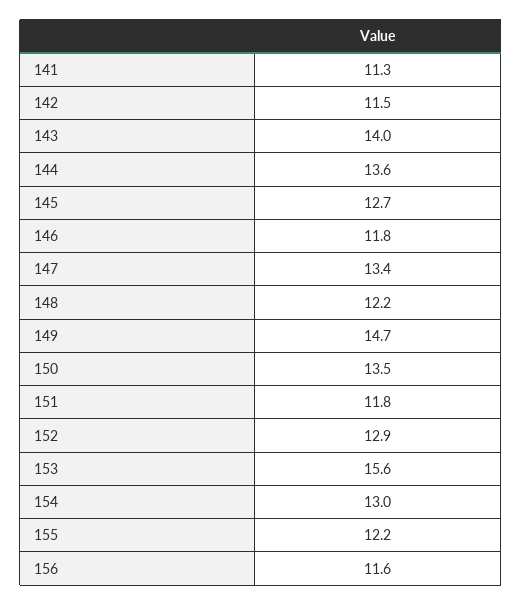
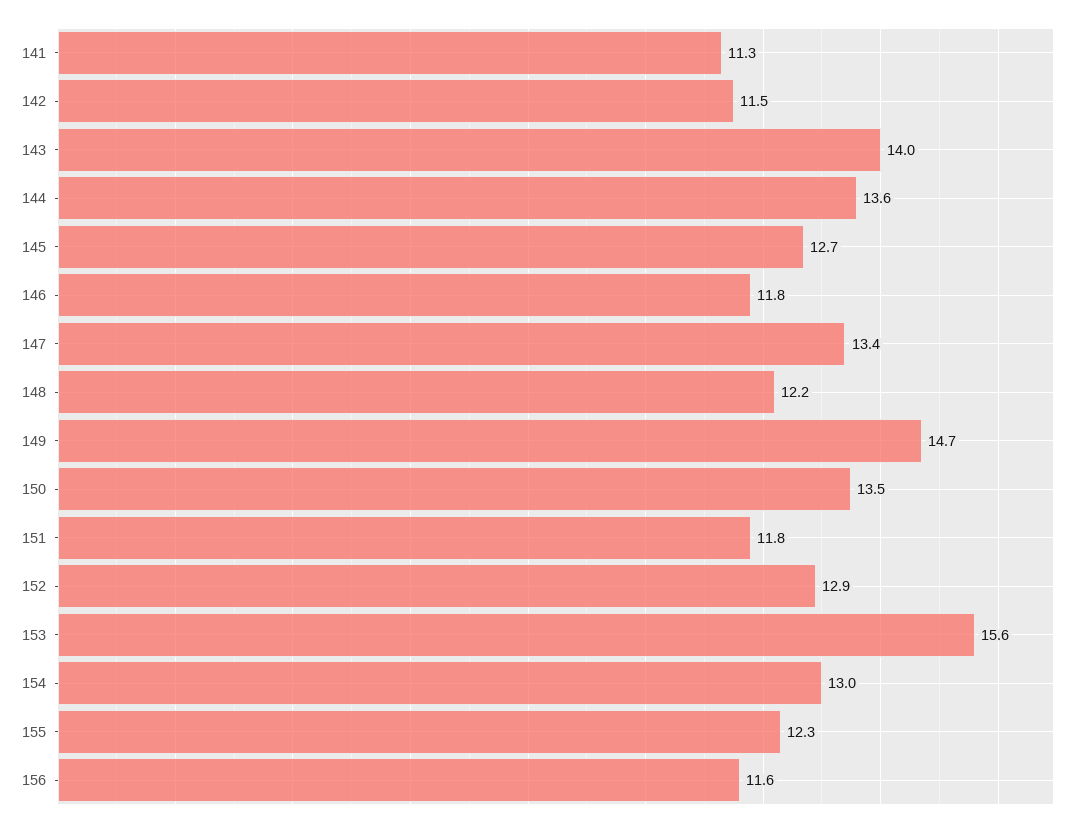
155: 12.2 -> 12.3

